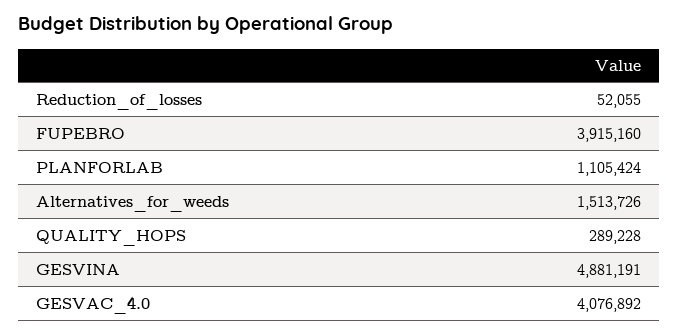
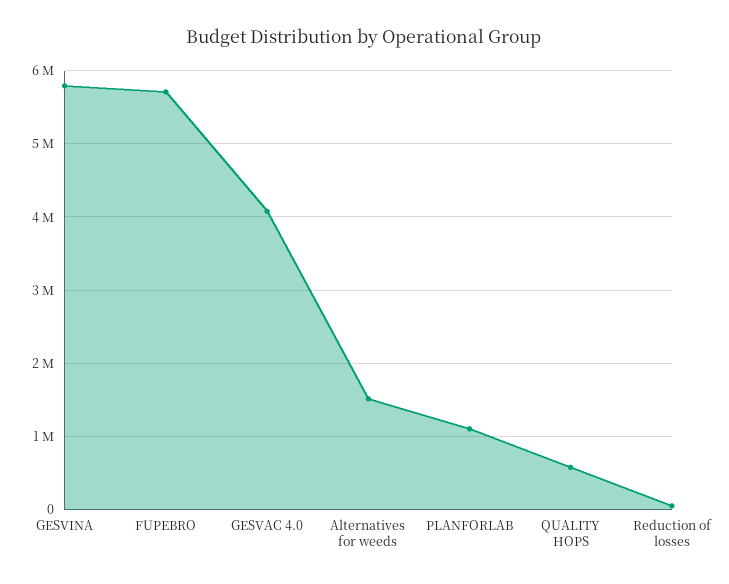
FUPEBRO: 3915160 -> 5700000
QUALITY_HOPS: 289228 -> 600000
GESVINA: 4881191 -> 5800000

